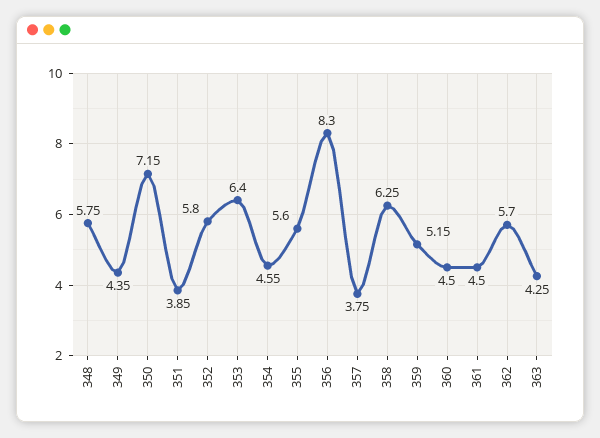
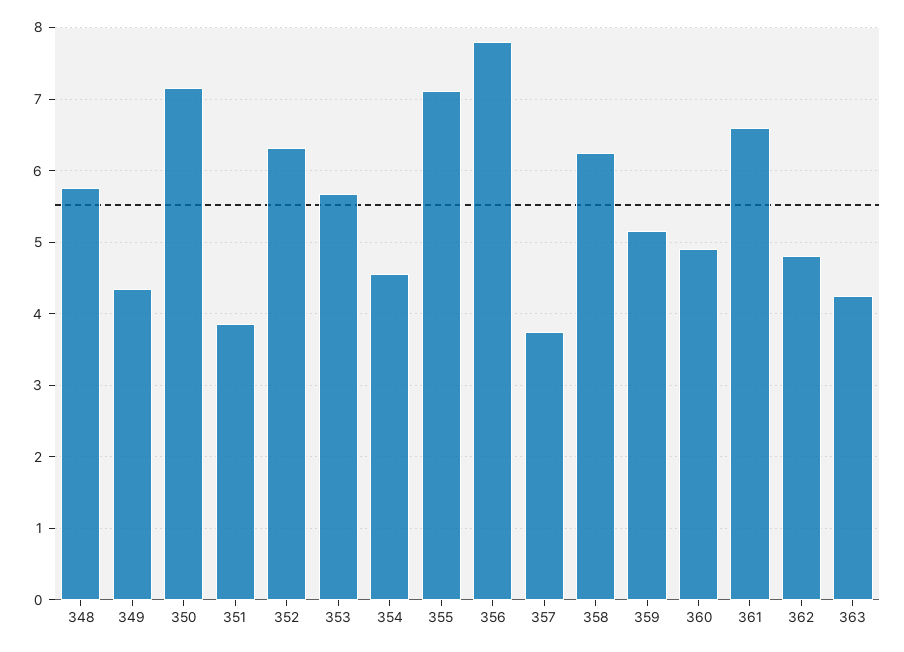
352: 5.8 -> 6.3
353: 6.4 -> 5.7
355: 5.6 -> 7.1
356: 8.3 -> 7.8
360: 4.5 -> 4.9
361: 4.5 -> 6.6
362: 5.7 -> 4.8

